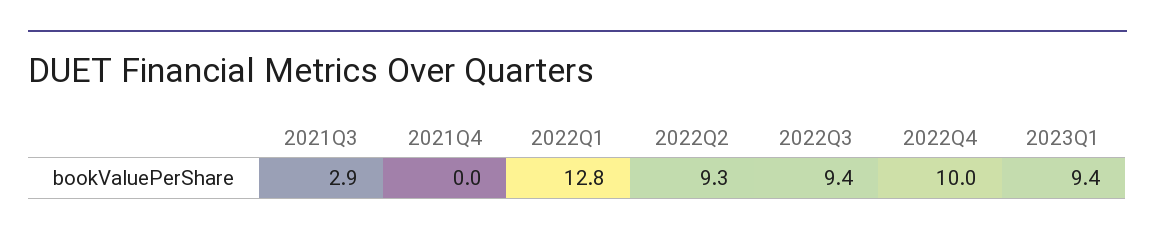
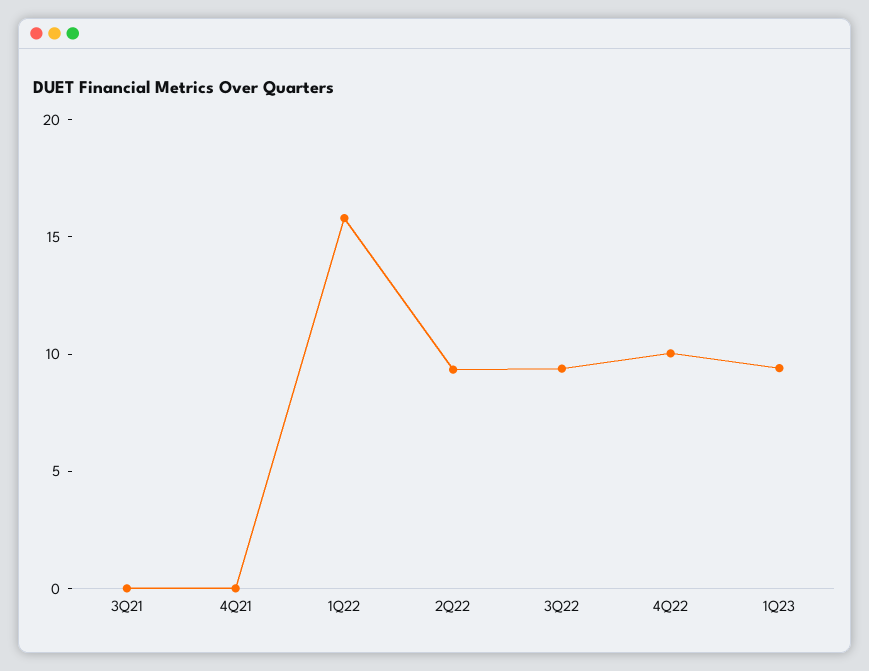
2021Q3: 2.9 -> 0
2022Q1: 12.8 -> 16

